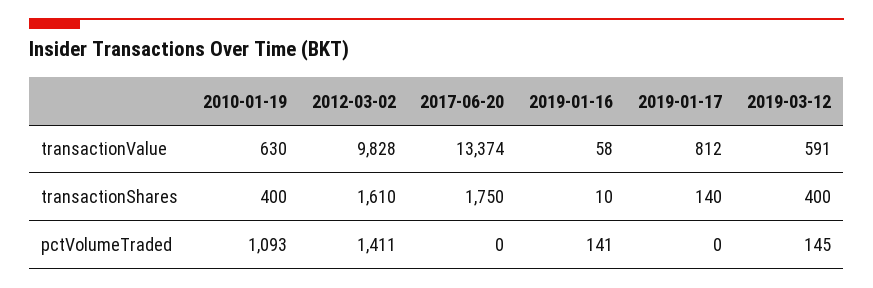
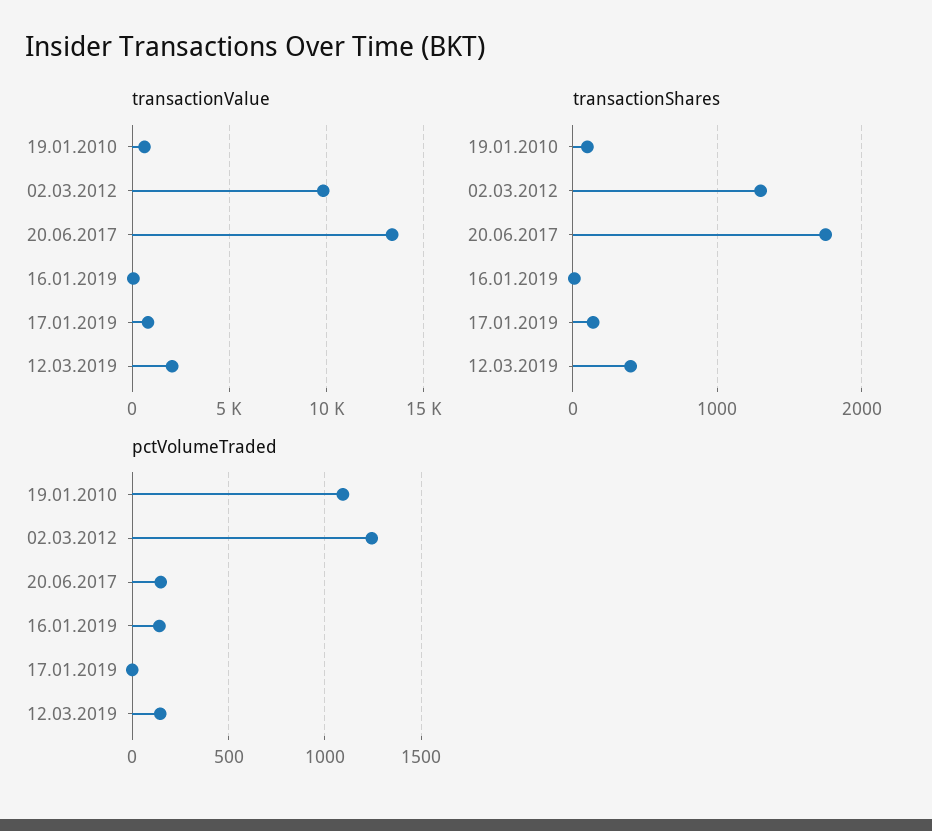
transactionValue, 2019-03-12: 591 -> 2000
transactionShares, 2010-01-19: 400 -> 100
transactionShares, 2012-03-02: 1610 -> 1300
pctVolumeTraded, 2012-03-02: 1411 -> 1250
pctVolumeTraded, 2017-06-20: 0 -> 150

